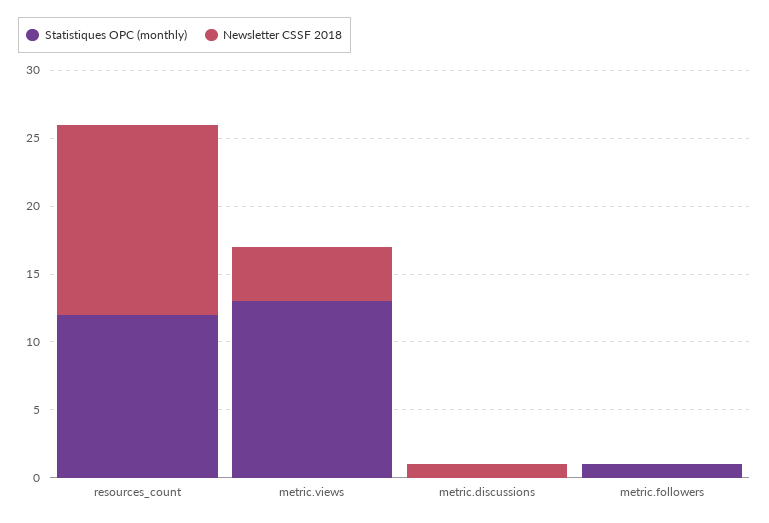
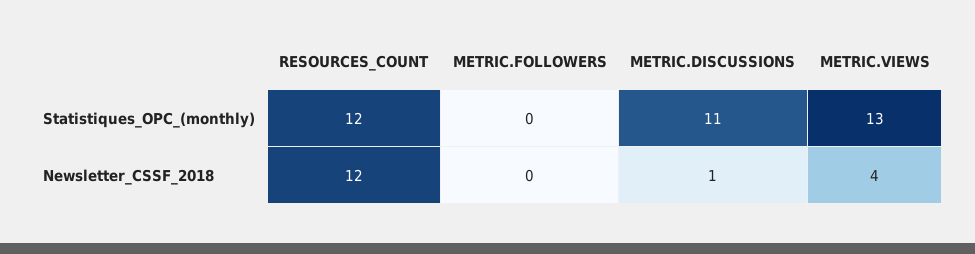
Newsletter CSSF 2018, resources_count: 14 -> 12
Statistiques OPC (monthly), metric.discussions: 0 -> 11
Statistiques OPC (monthly), metric.followers: 1 -> 0

